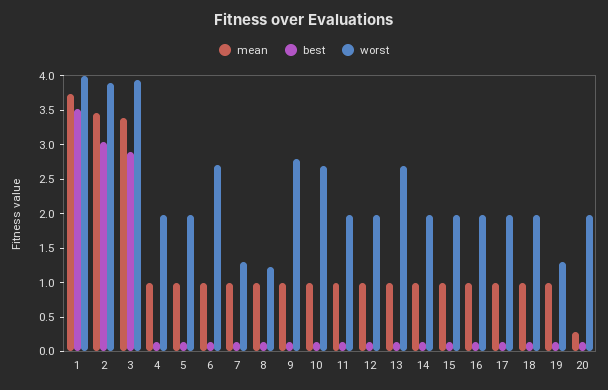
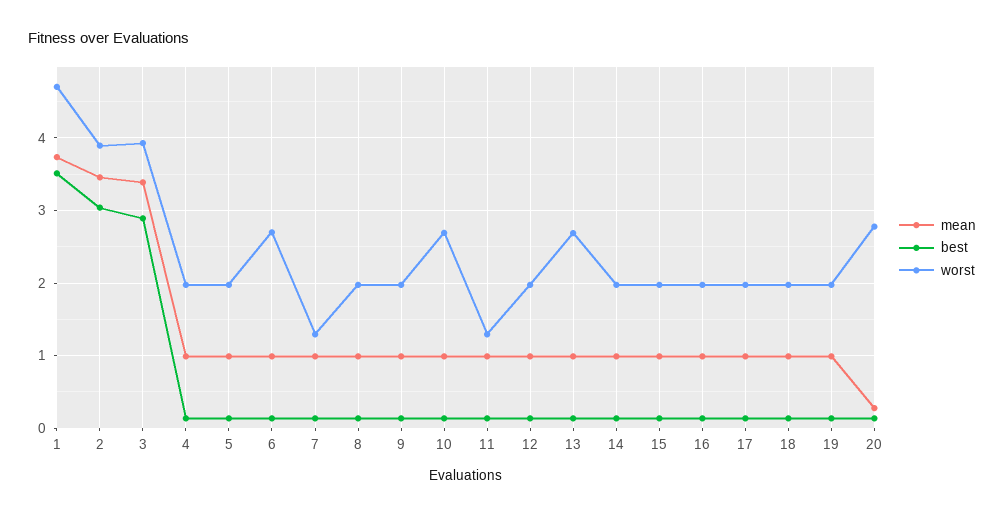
worst, 1: 4 -> 4.7
worst, 8: 1.25 -> 2
worst, 9: 2.75 -> 2
worst, 11: 2 -> 1.3
worst, 19: 1.25 -> 2
worst, 20: 2 -> 2.8

